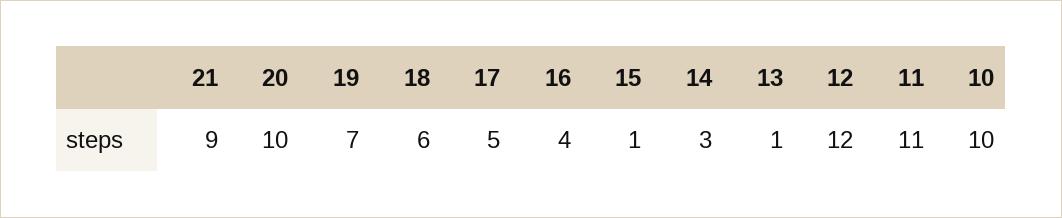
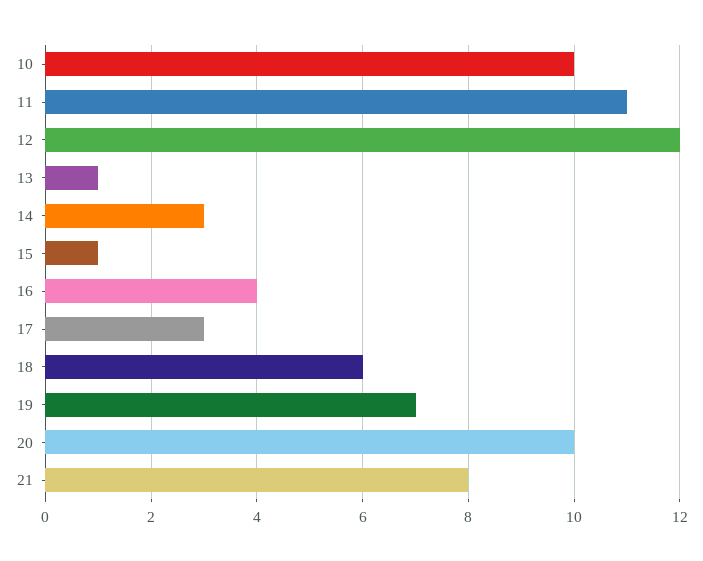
21: 9 -> 8
17: 5 -> 3

